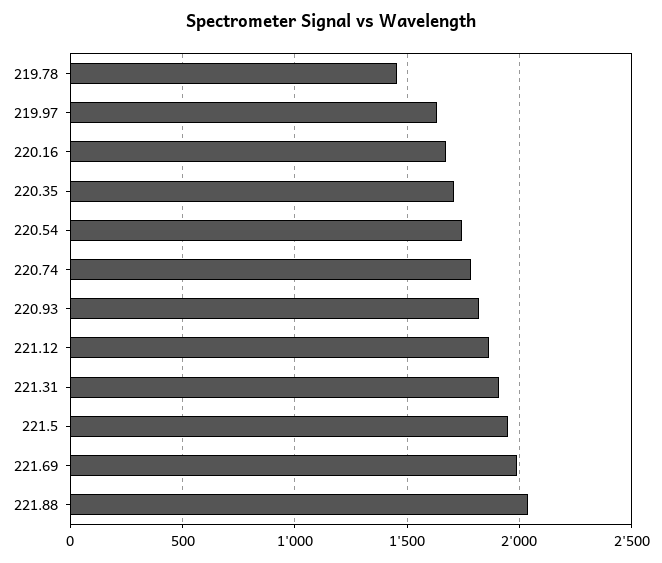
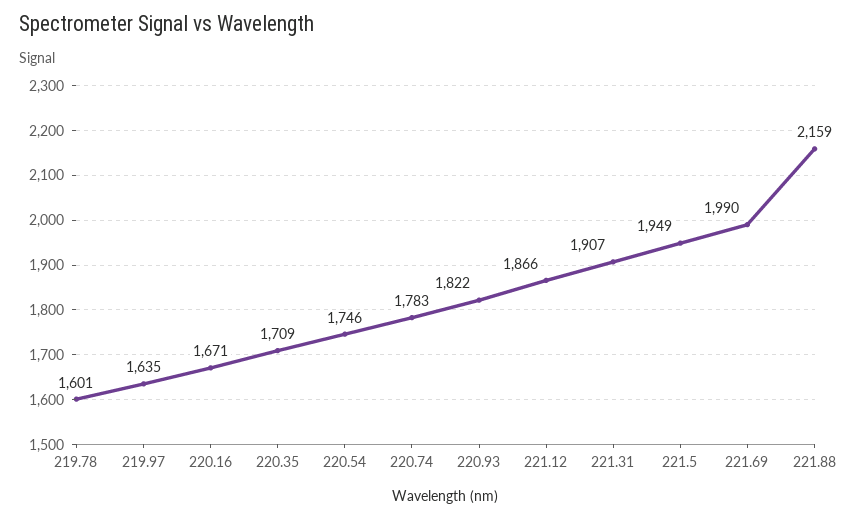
219.78: 1450 -> 1601
221.88: 2050 -> 2159

